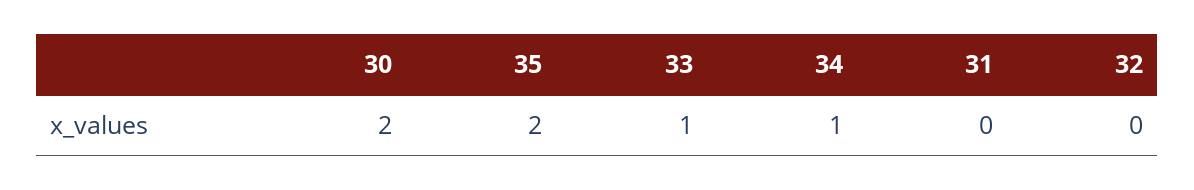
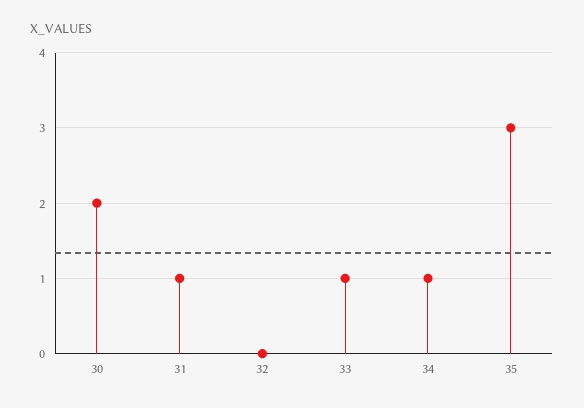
35: 2 -> 3
31: 0 -> 1

